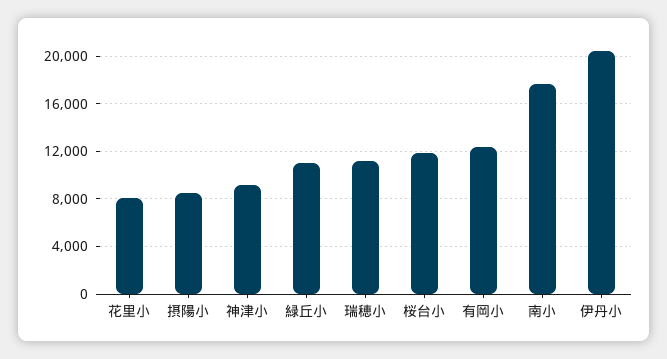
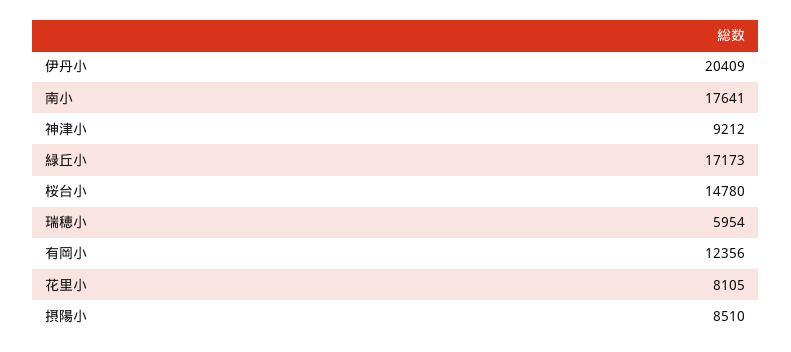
緑丘小: 11000 -> 17173
瑞穂小: 11000 -> 5954
桜台小: 12000 -> 14780

